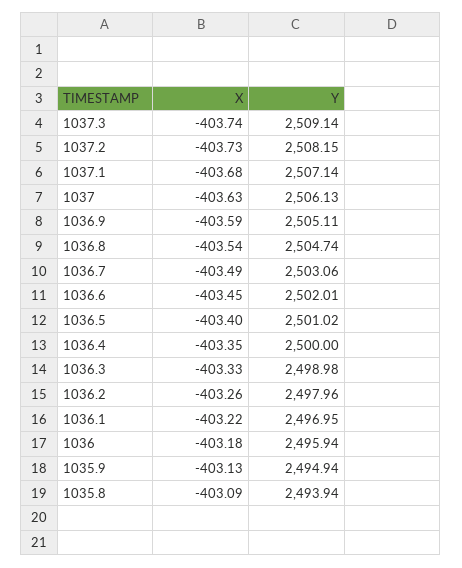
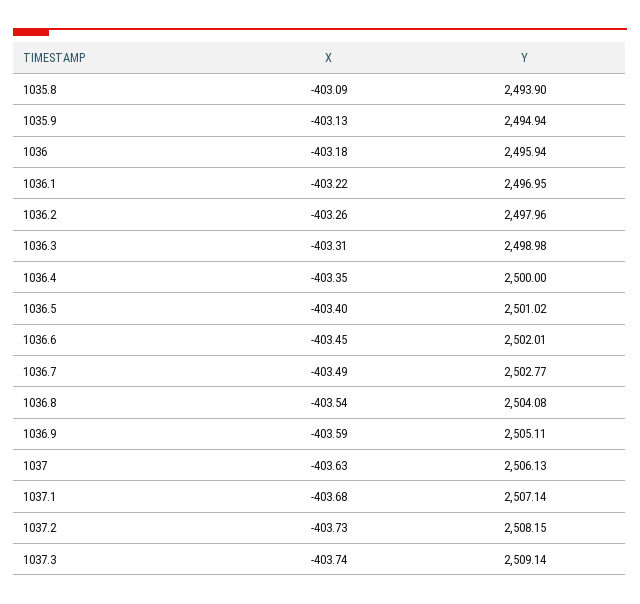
Y, 1036.8: 2504.74 -> 2504.08
Y, 1036.7: 2503.06 -> 2502.77
X, 1036.3: -403.33 -> -403.31
Y, 1035.8: 2493.94 -> 2493.9

